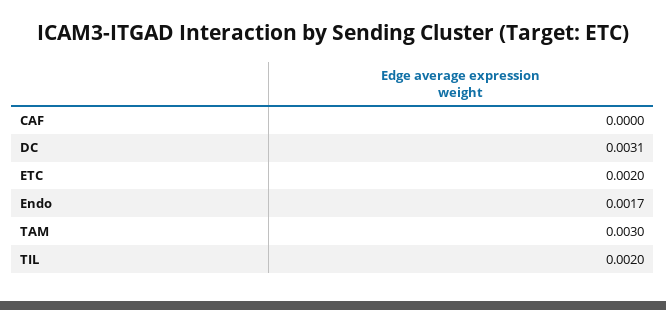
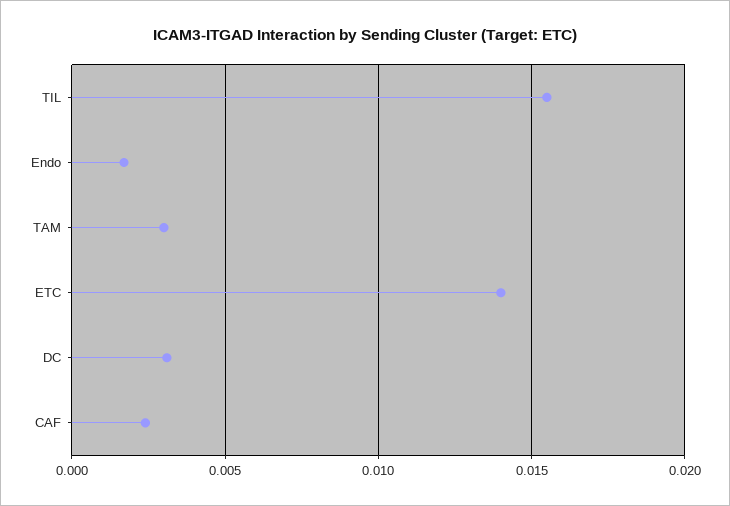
CAF: 0 -> 0.0025
ETC: 0.002 -> 0.014
TIL: 0.002 -> 0.0155

